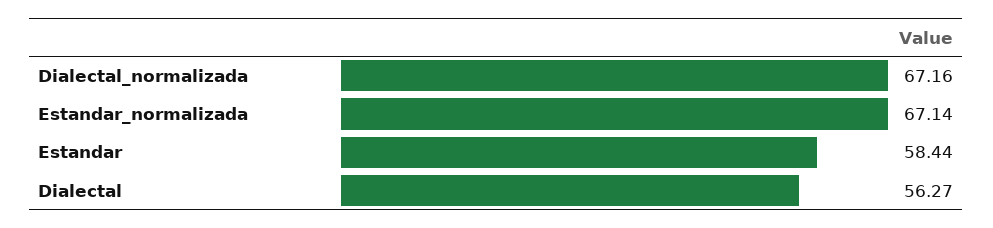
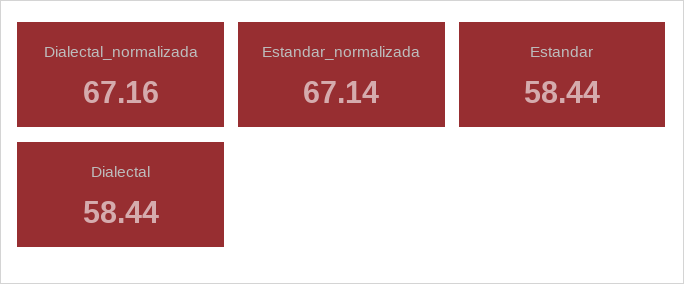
Dialectal: 56.27 -> 58.44

